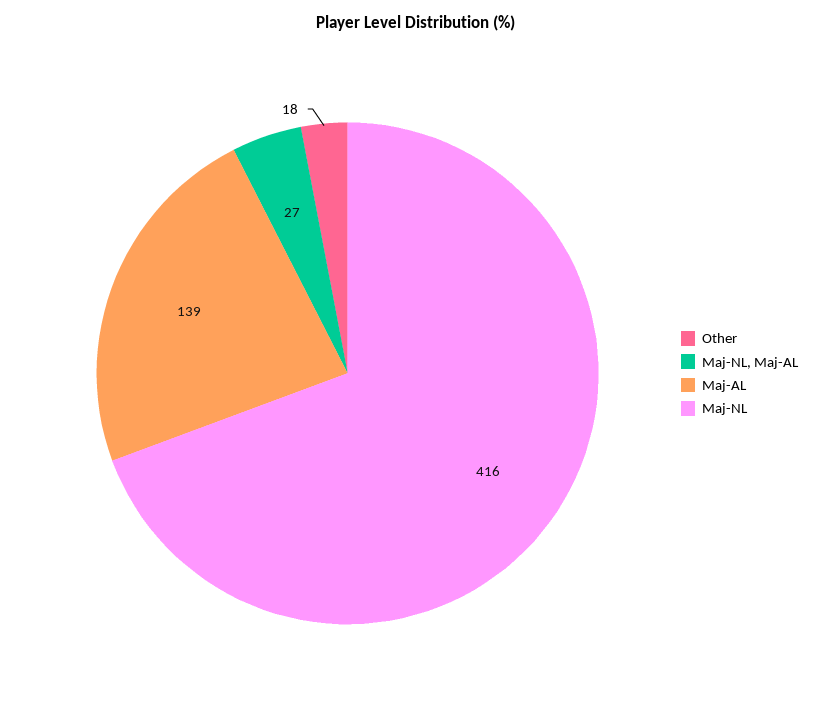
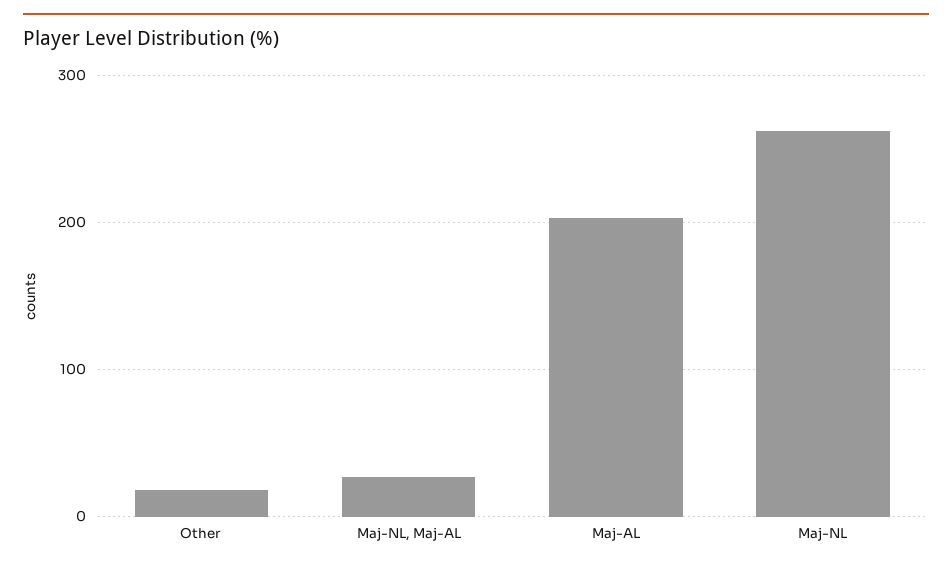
Maj-AL: 139 -> 200
Maj-NL: 416 -> 260

